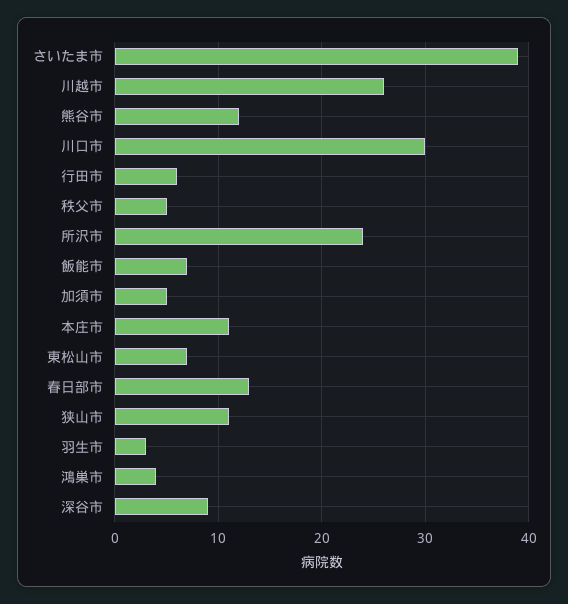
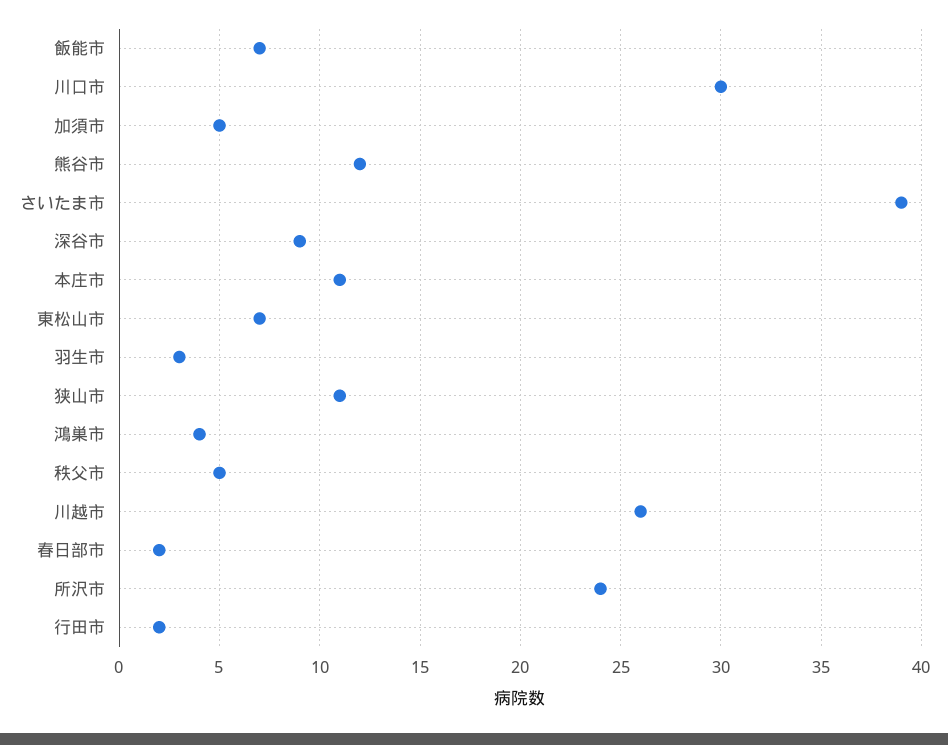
行田市: 6 -> 2
春日部市: 13 -> 2

